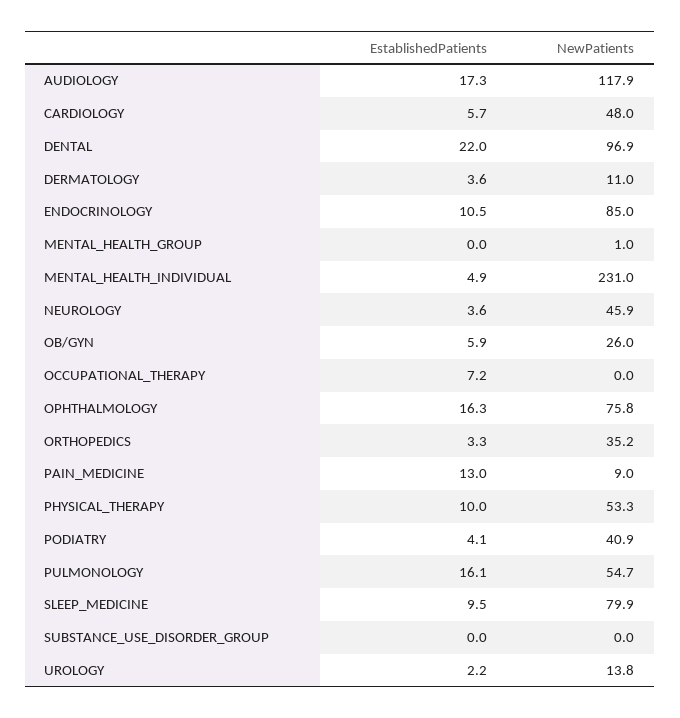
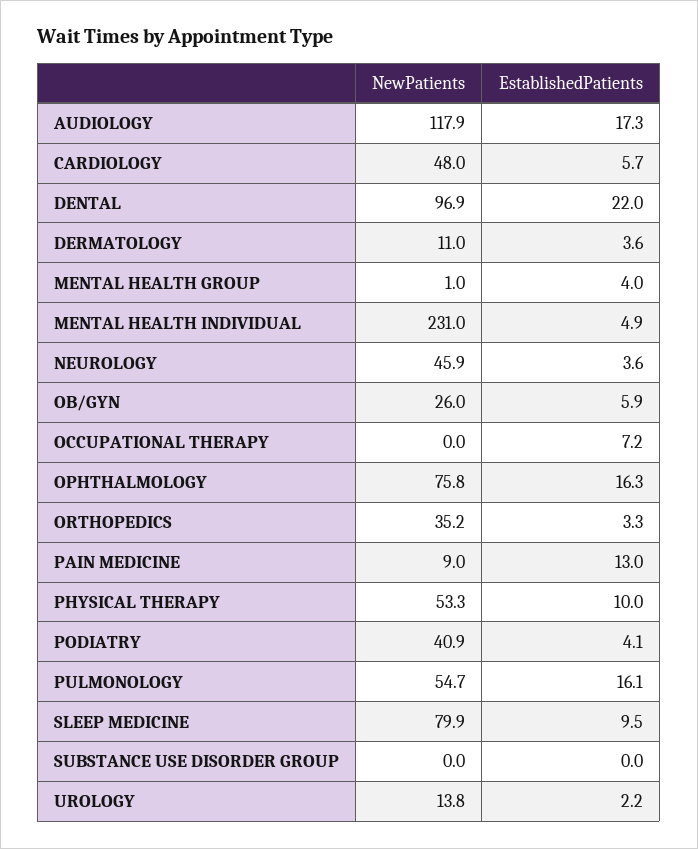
EstablishedPatients, ENDOCRINOLOGY: 10.5 -> none
NewPatients, ENDOCRINOLOGY: 85 -> none
EstablishedPatients, MENTAL_HEALTH_GROUP: 0 -> 4

